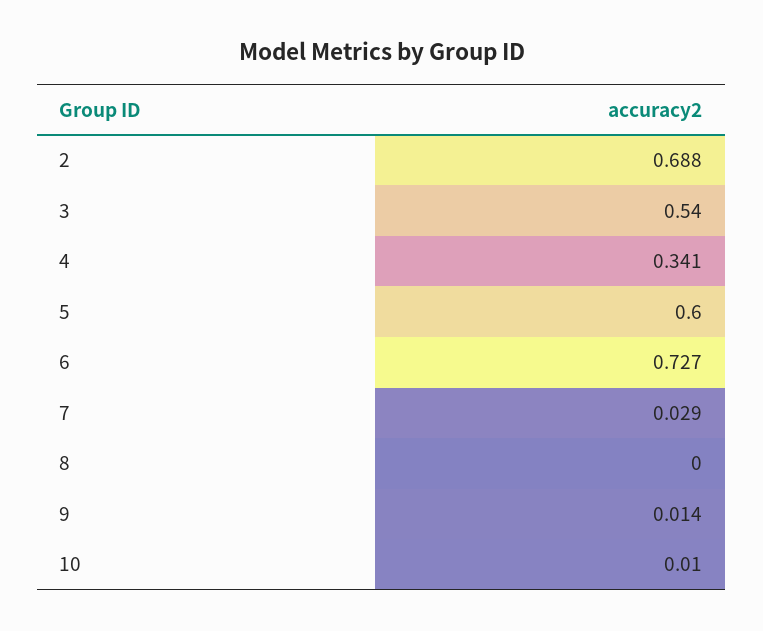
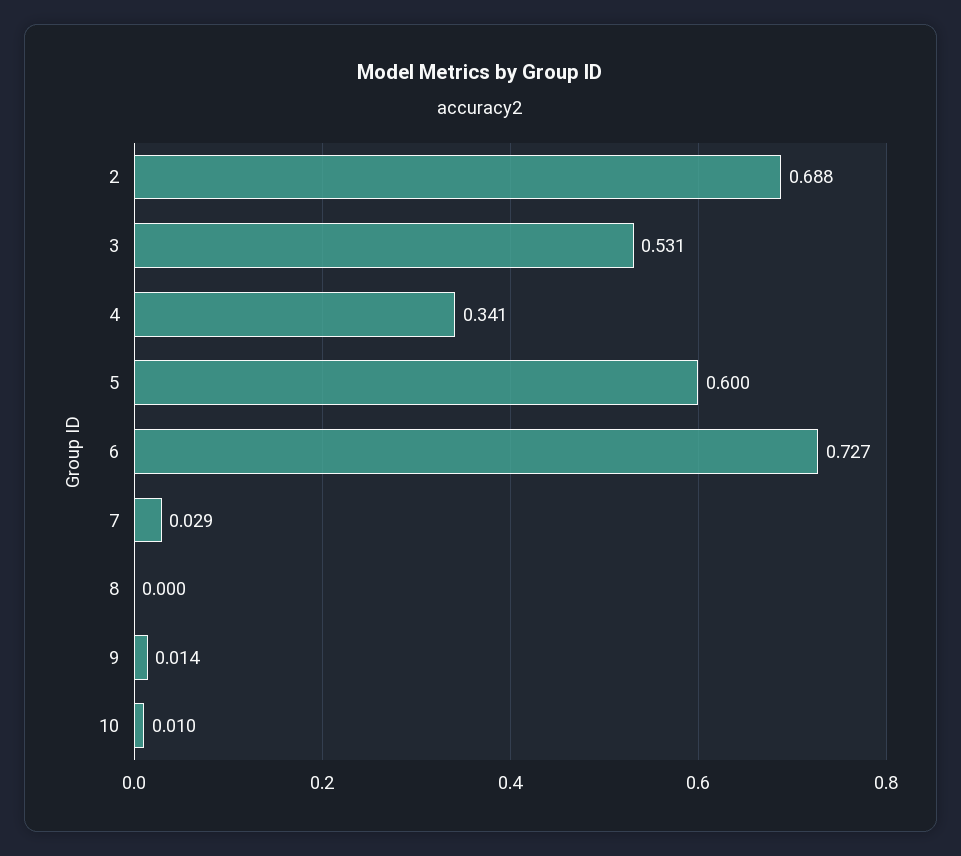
3: 0.54 -> 0.531

